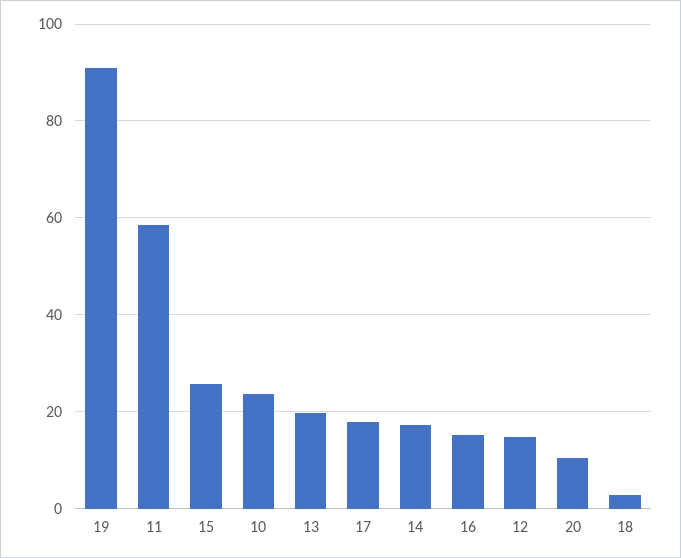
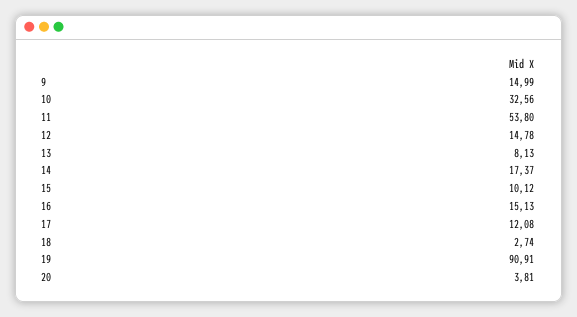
11: 58 -> 53.8
15: 26 -> 10.12
10: 24 -> 32.56
13: 20 -> 8.13
17: 18 -> 12.08
20: 10 -> 3.81
9: none -> 14.99

